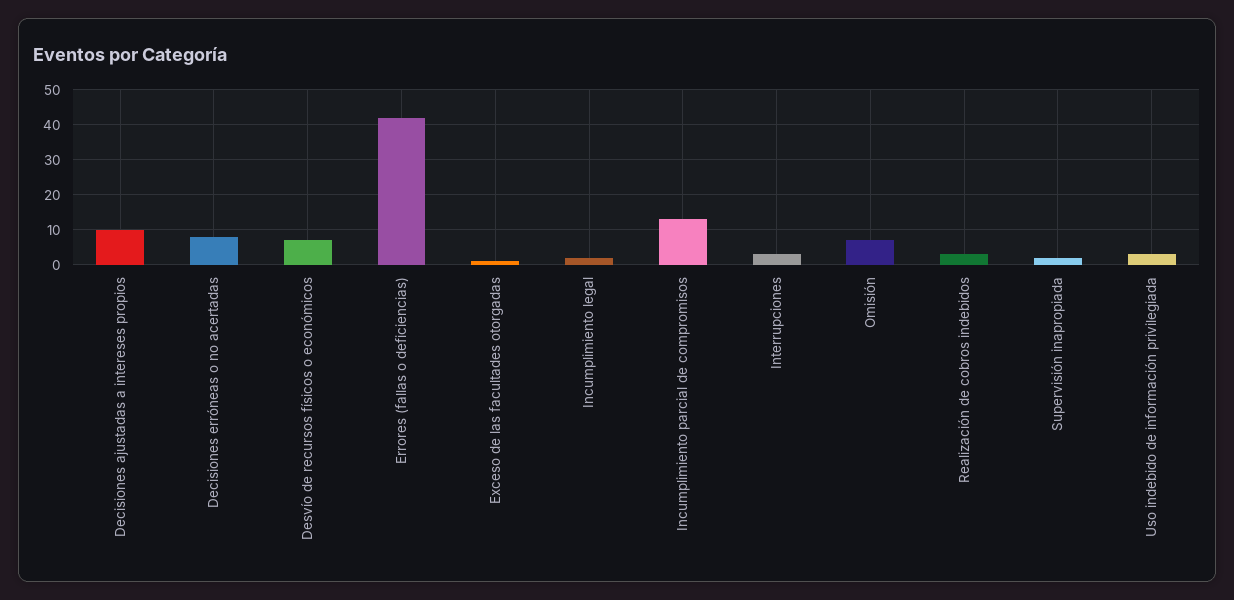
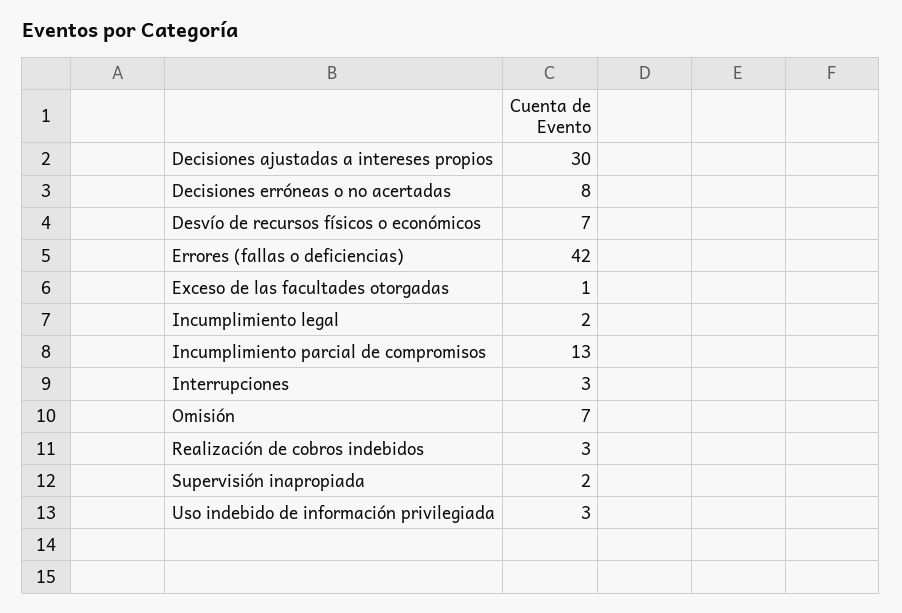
Decisiones ajustadas a intereses propios: 10 -> 30

